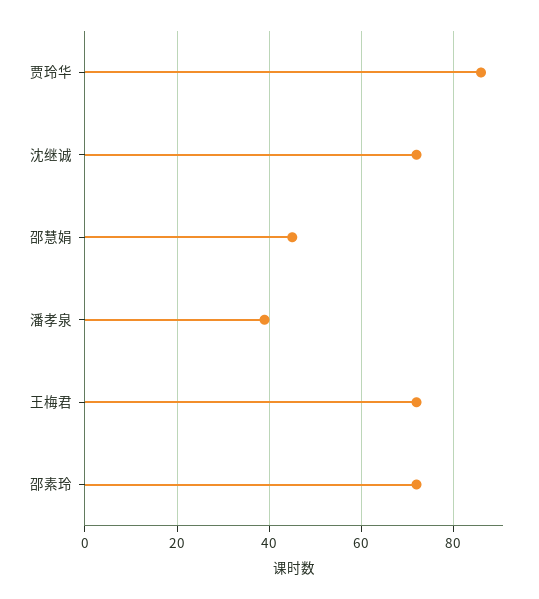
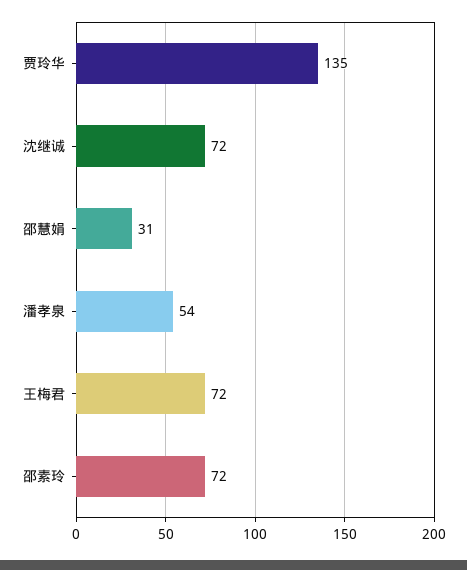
贾玲华: 85 -> 135
邵慧娟: 45 -> 31
潘孝泉: 40 -> 54

